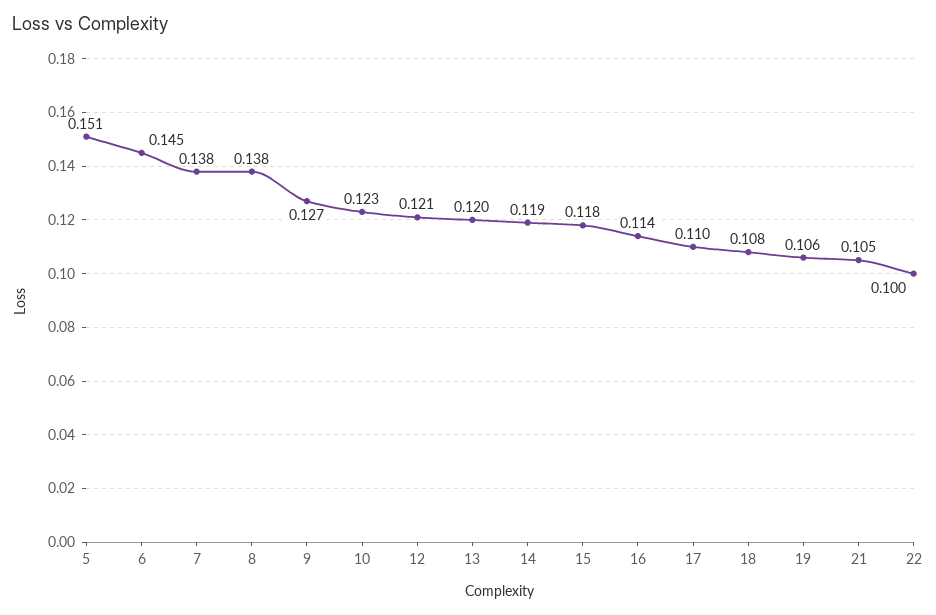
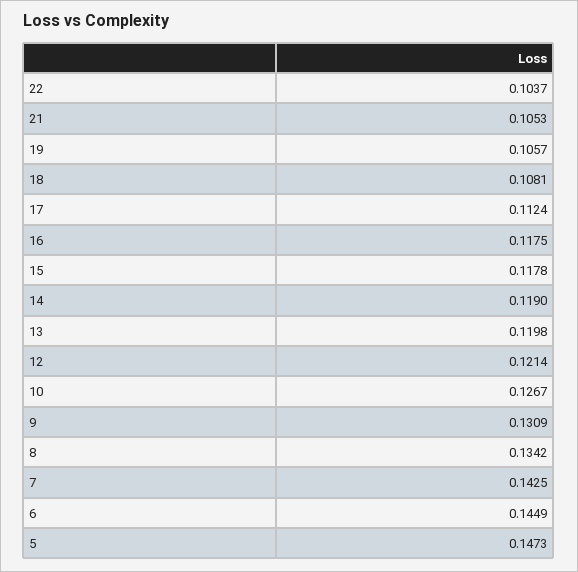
5: 0.151 -> 0.1473
7: 0.138 -> 0.1425
8: 0.138 -> 0.1342
9: 0.127 -> 0.1309
10: 0.123 -> 0.1267
16: 0.114 -> 0.1175
17: 0.11 -> 0.1124
22: 0.1 -> 0.1037

